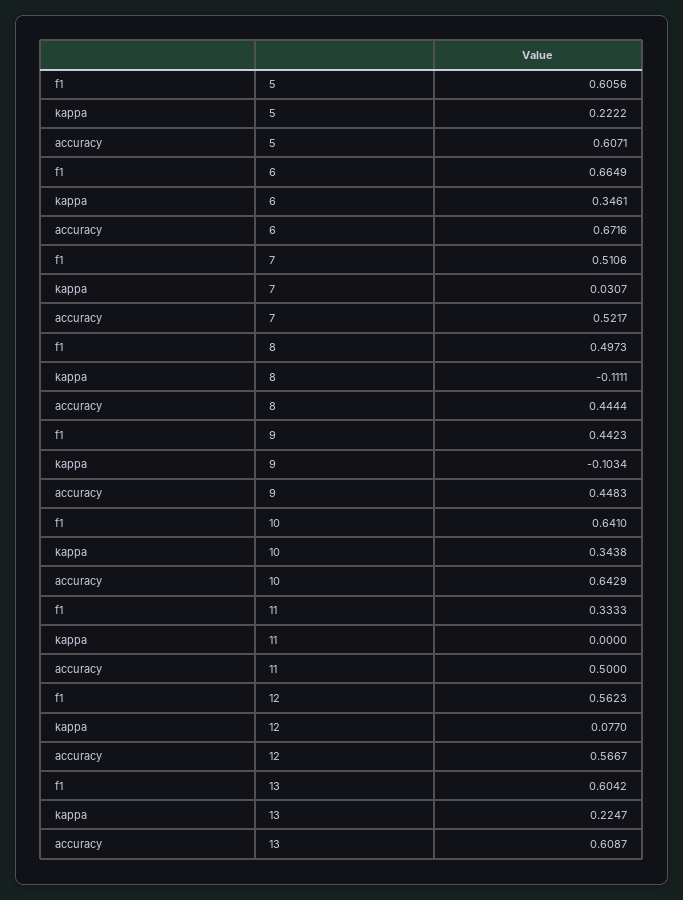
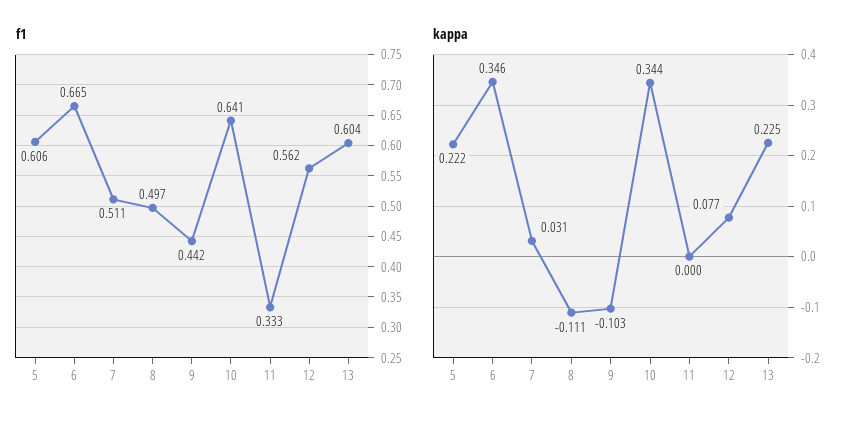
accuracy, 5: 0.6071 -> none
accuracy, 6: 0.6716 -> none
accuracy, 7: 0.5217 -> none
accuracy, 8: 0.4444 -> none
accuracy, 9: 0.4483 -> none
accuracy, 10: 0.6429 -> none
accuracy, 11: 0.5 -> none
accuracy, 12: 0.5667 -> none
accuracy, 13: 0.6087 -> none

